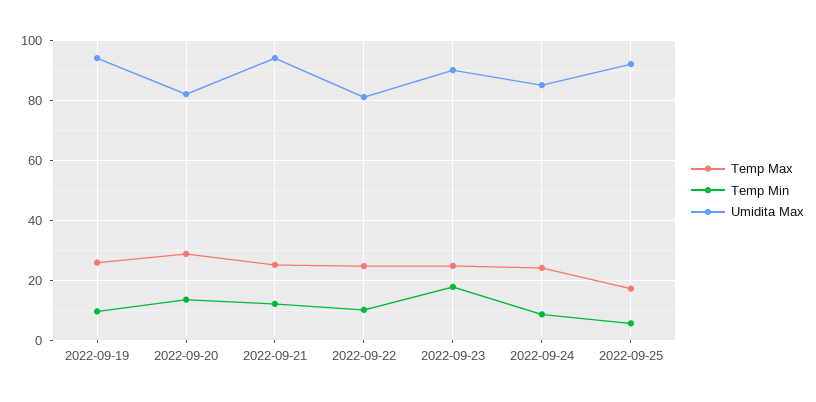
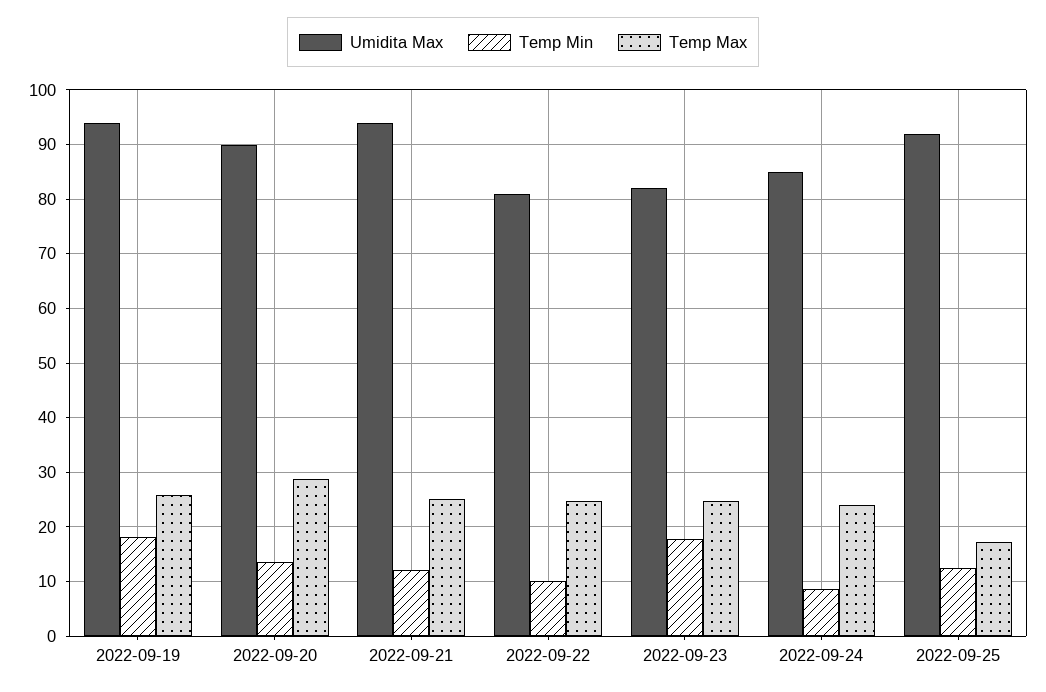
Temp Min, 2022-09-19: 10 -> 18
Umidita Max, 2022-09-20: 82 -> 90
Umidita Max, 2022-09-23: 90 -> 82
Temp Min, 2022-09-25: 6 -> 12

